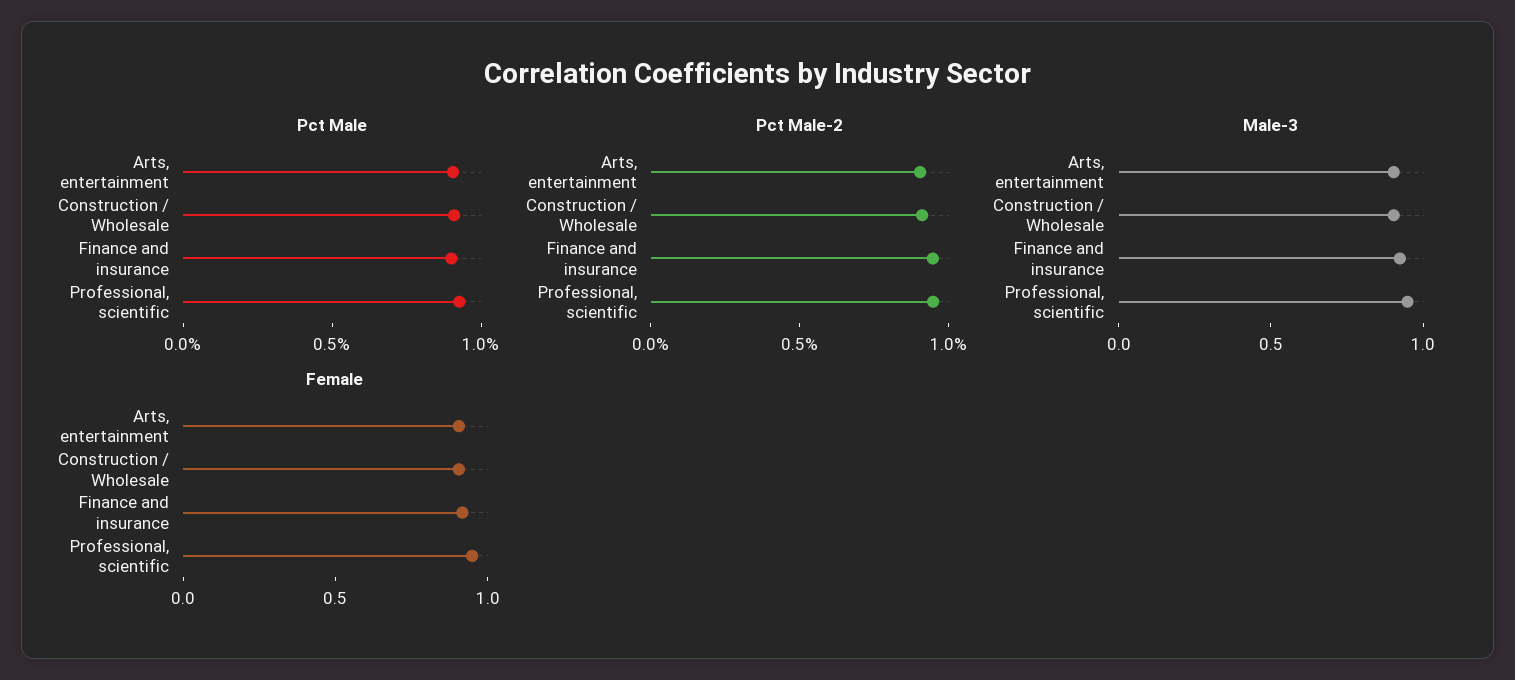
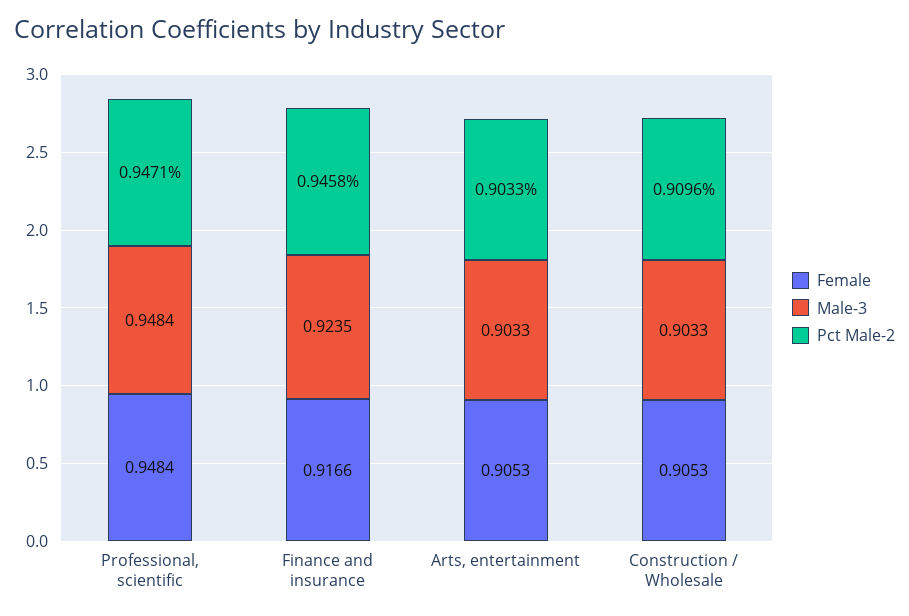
Pct Male, Arts, entertainment: 0.9 -> none
Pct Male, Construction / Wholesale: 0.9 -> none
Pct Male, Finance and insurance: 0.9 -> none
Pct Male, Professional, scientific: 0.9 -> none

